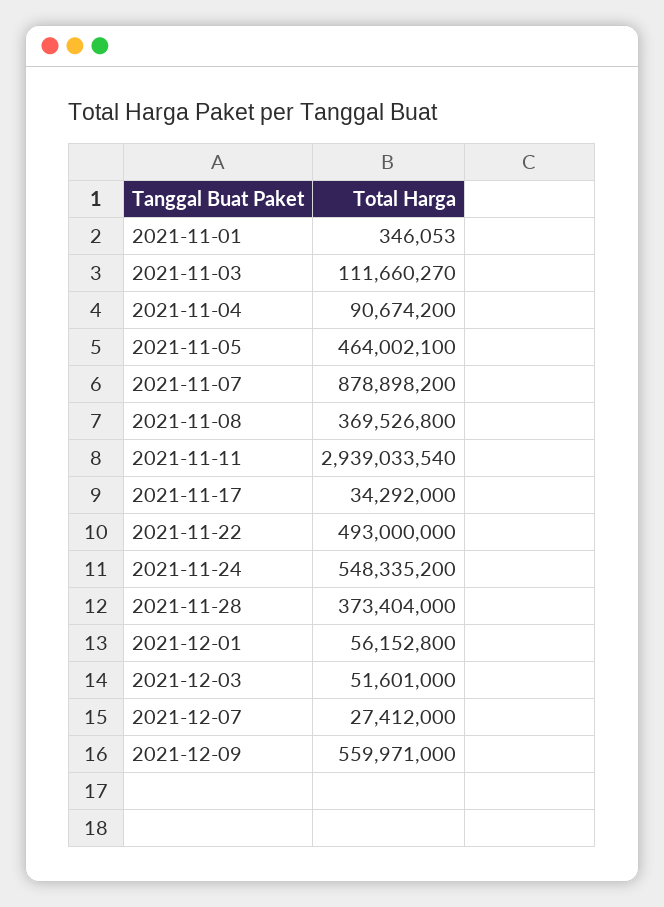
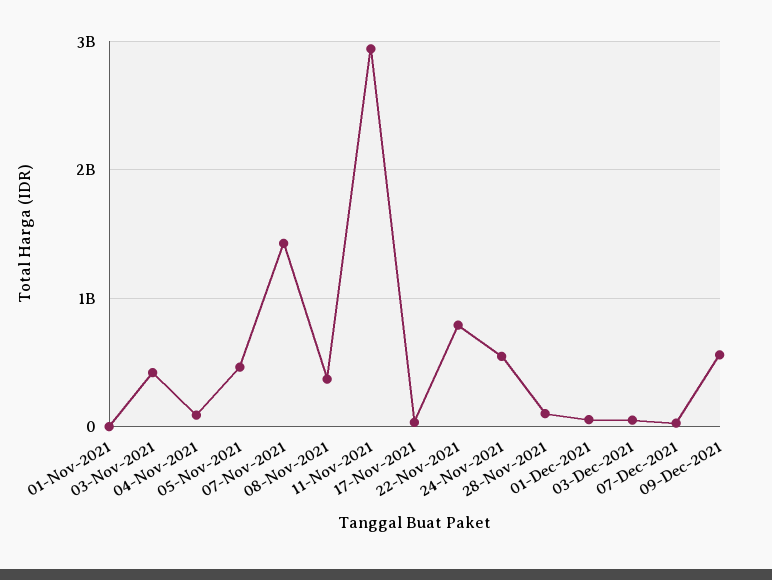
2021-11-03: 111660270 -> 400000000
2021-11-07: 878898200 -> 1400000000
2021-11-22: 493000000 -> 800000000
2021-11-28: 373404000 -> 100000000

